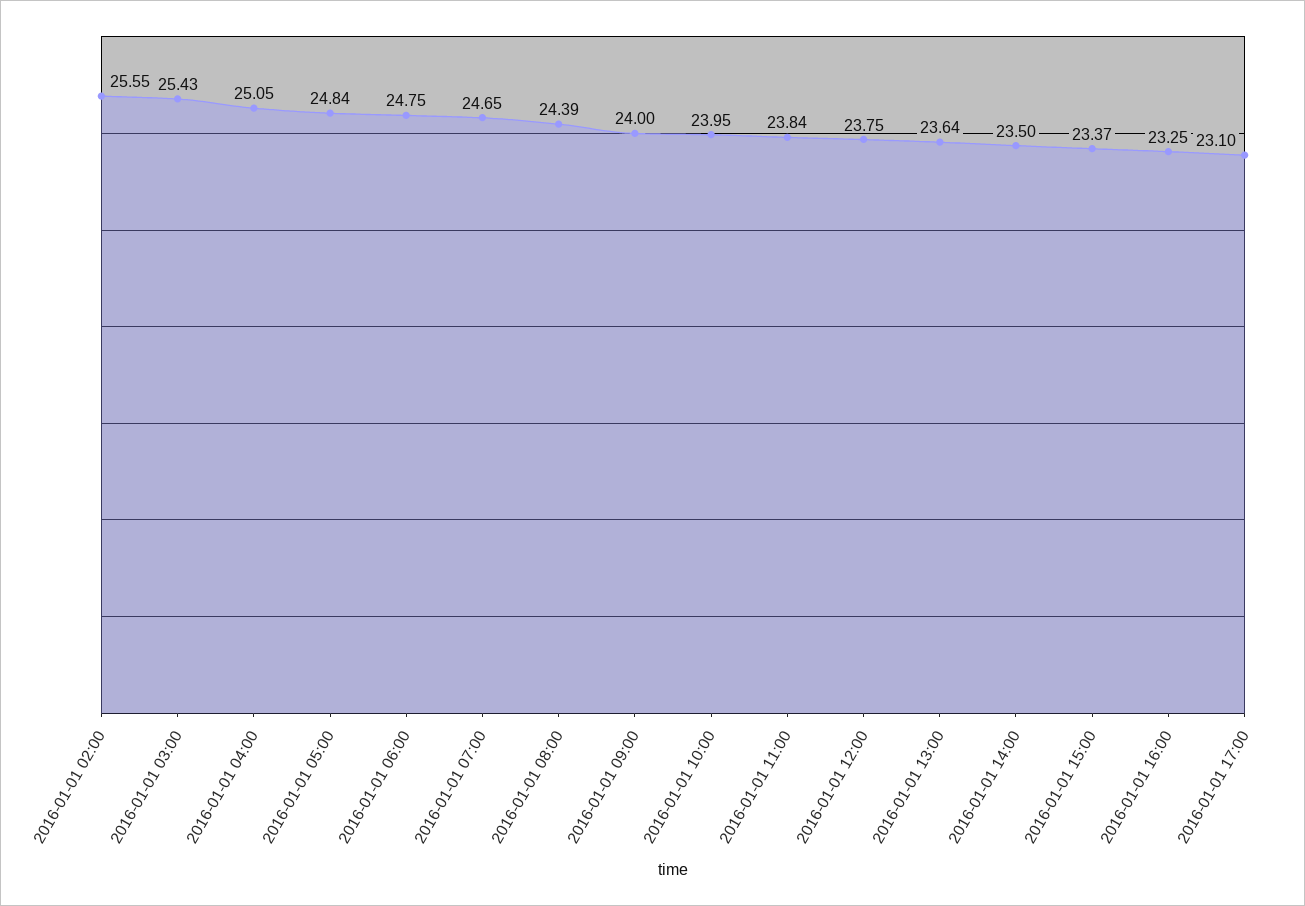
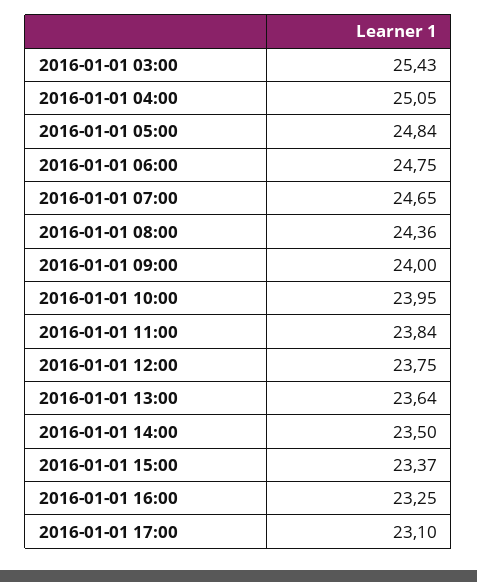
2016-01-01 02:00: 25.55 -> none
2016-01-01 08:00: 24.39 -> 24.36

